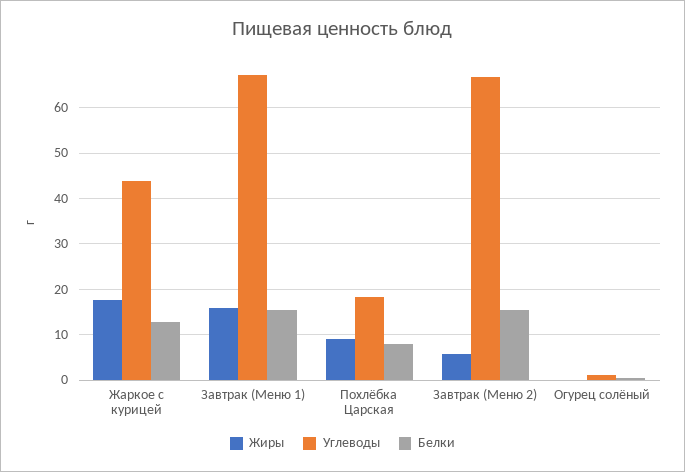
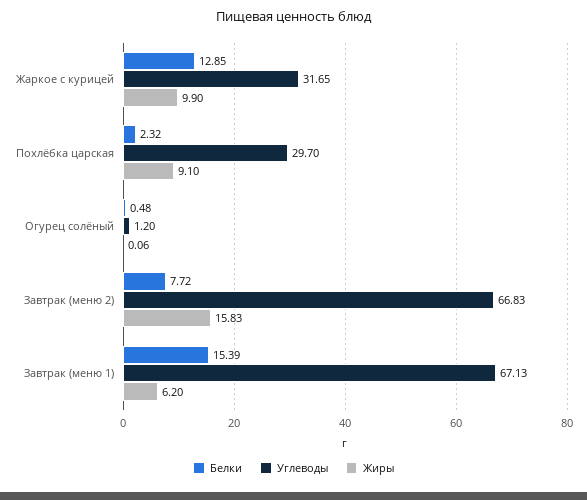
Жиры, Жаркое с курицей: 18 -> 9.9
Углеводы, Жаркое с курицей: 44 -> 31.65
Жиры, Завтрак (Меню 1): 16 -> 6.2
Углеводы, Похлёбка Царская: 18 -> 29.7
Белки, Похлёбка Царская: 8 -> 2.32
Жиры, Завтрак (Меню 2): 6 -> 15.83
Белки, Завтрак (Меню 2): 16 -> 7.72

